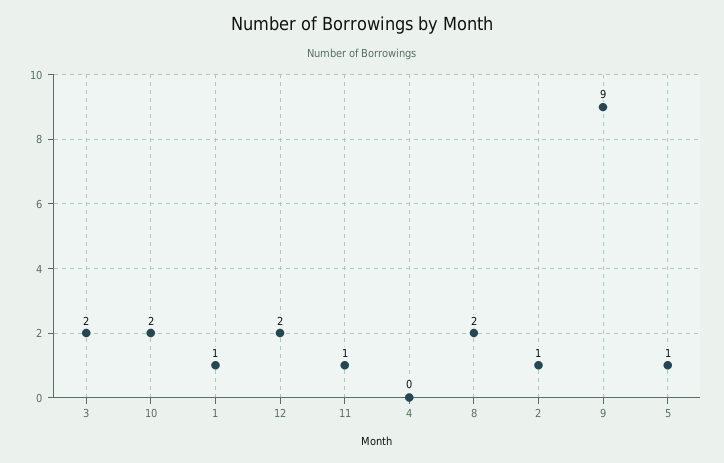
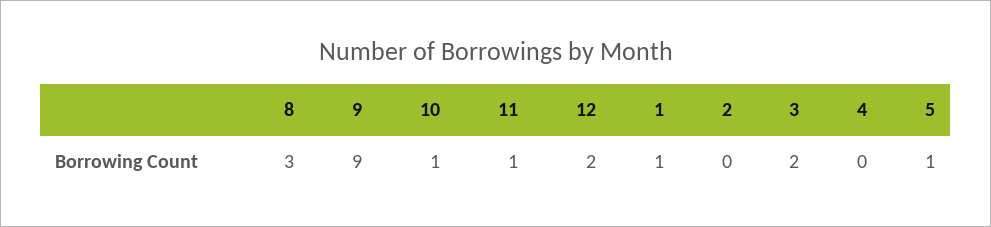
10: 2 -> 1
8: 2 -> 3
2: 1 -> 0

